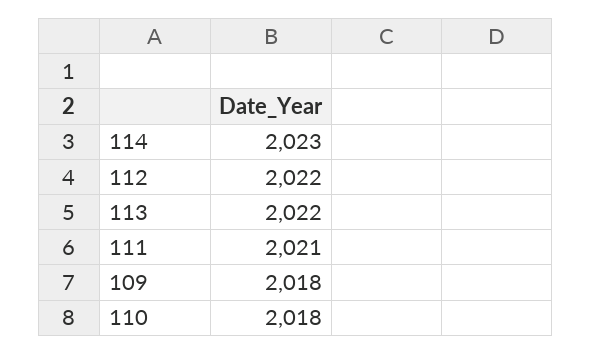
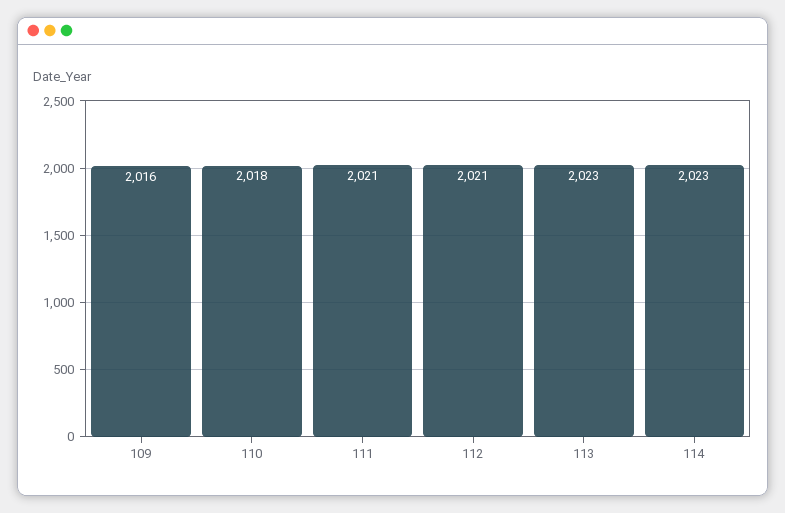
112: 2022 -> 2021
113: 2022 -> 2023
109: 2018 -> 2016

